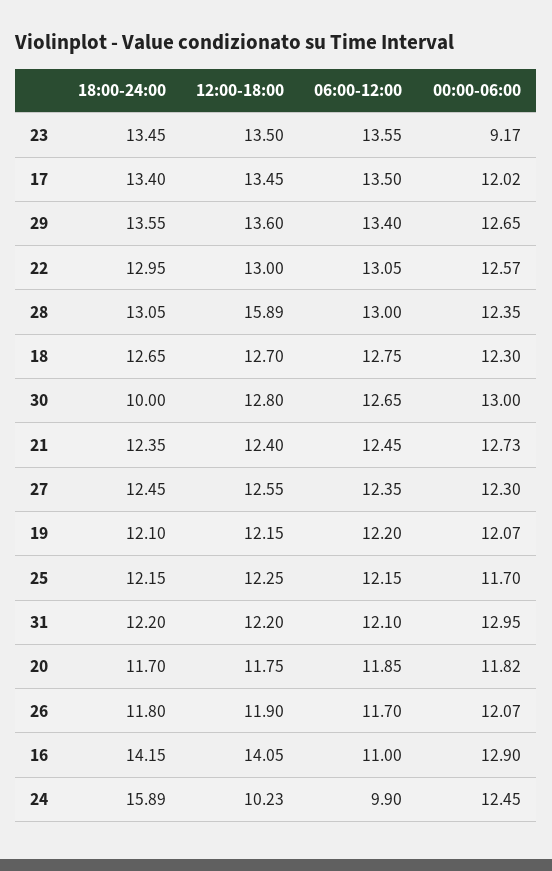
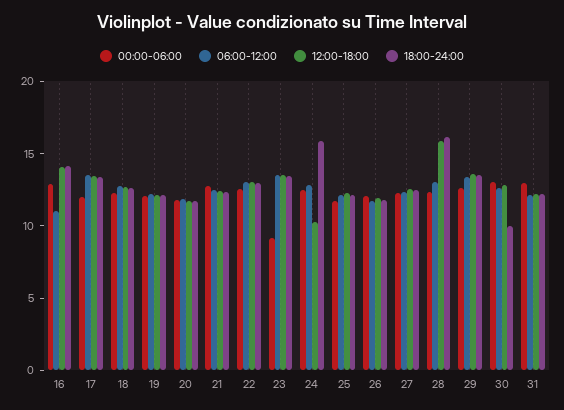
18:00-24:00, 28: 13.05 -> 16
06:00-12:00, 24: 9.9 -> 13

